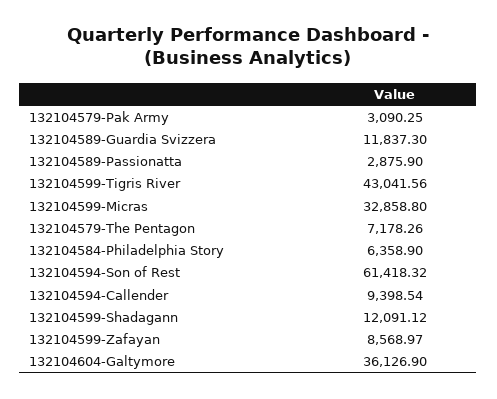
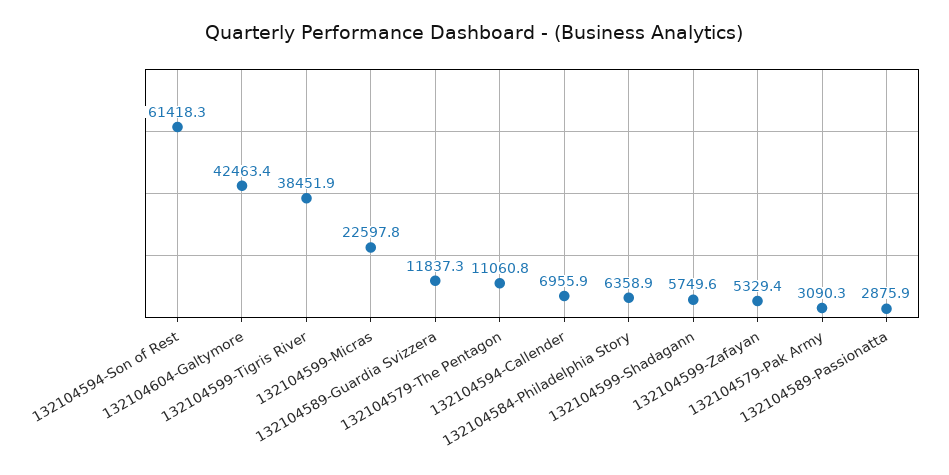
132104599-Tigris River: 43041.56 -> 38451.9
132104599-Micras: 32858.8 -> 22597.8
132104579-The Pentagon: 7178.26 -> 11060.8
132104594-Callender: 9398.54 -> 6955.9
132104599-Shadagann: 12091.12 -> 5749.6
132104599-Zafayan: 8568.97 -> 5329.4
132104604-Galtymore: 36126.9 -> 42463.4

